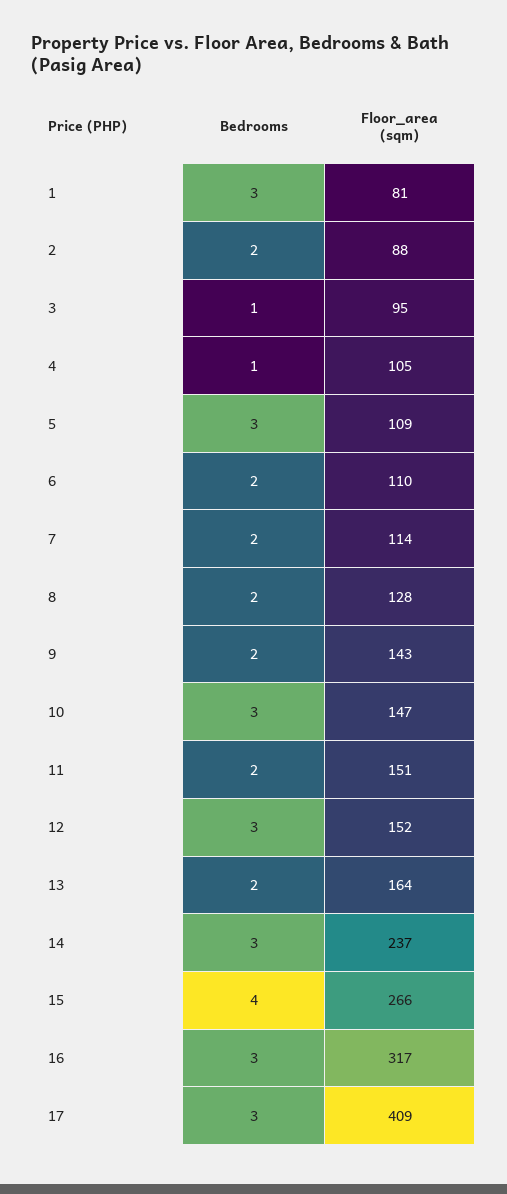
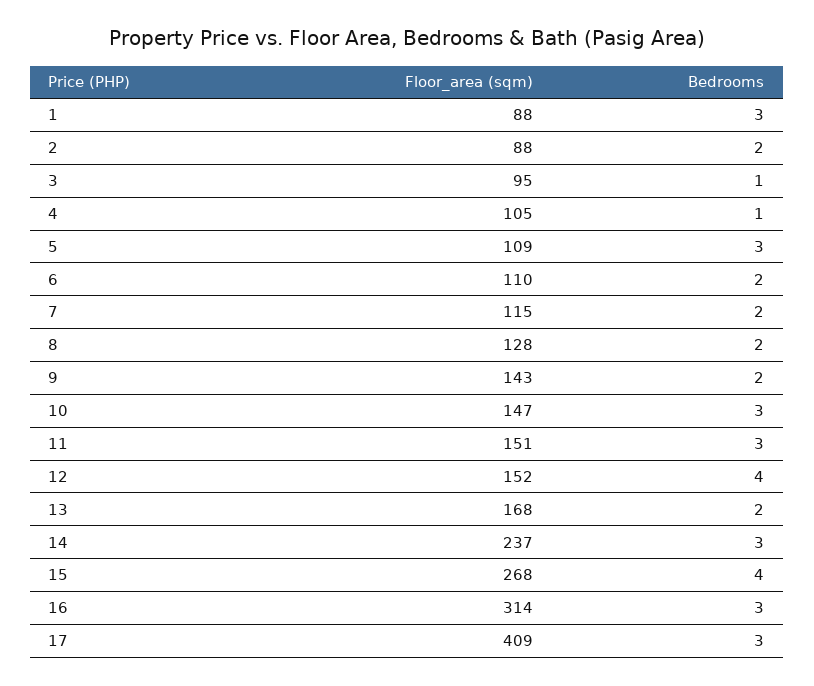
Floor_area (sqm), 1: 81 -> 88
Floor_area (sqm), 7: 114 -> 115
Bedrooms, 11: 2 -> 3
Bedrooms, 12: 3 -> 4
Floor_area (sqm), 13: 164 -> 168
Floor_area (sqm), 15: 266 -> 268
Floor_area (sqm), 16: 317 -> 314

